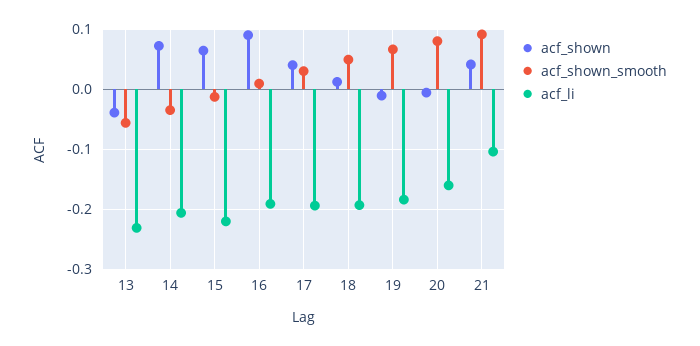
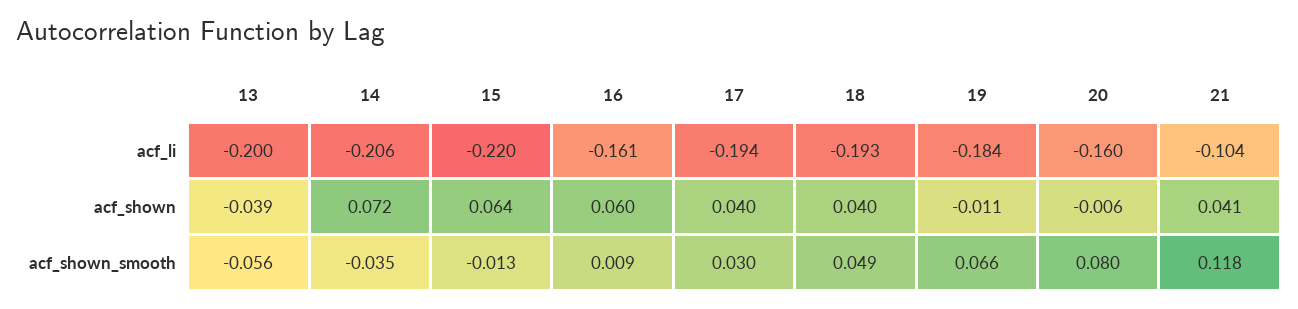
acf_li, 13: -0.23 -> -0.2
acf_shown, 16: 0.09 -> 0.06
acf_li, 16: -0.19 -> -0.161
acf_shown, 18: 0.01 -> 0.04
acf_shown_smooth, 21: 0.09 -> 0.118

